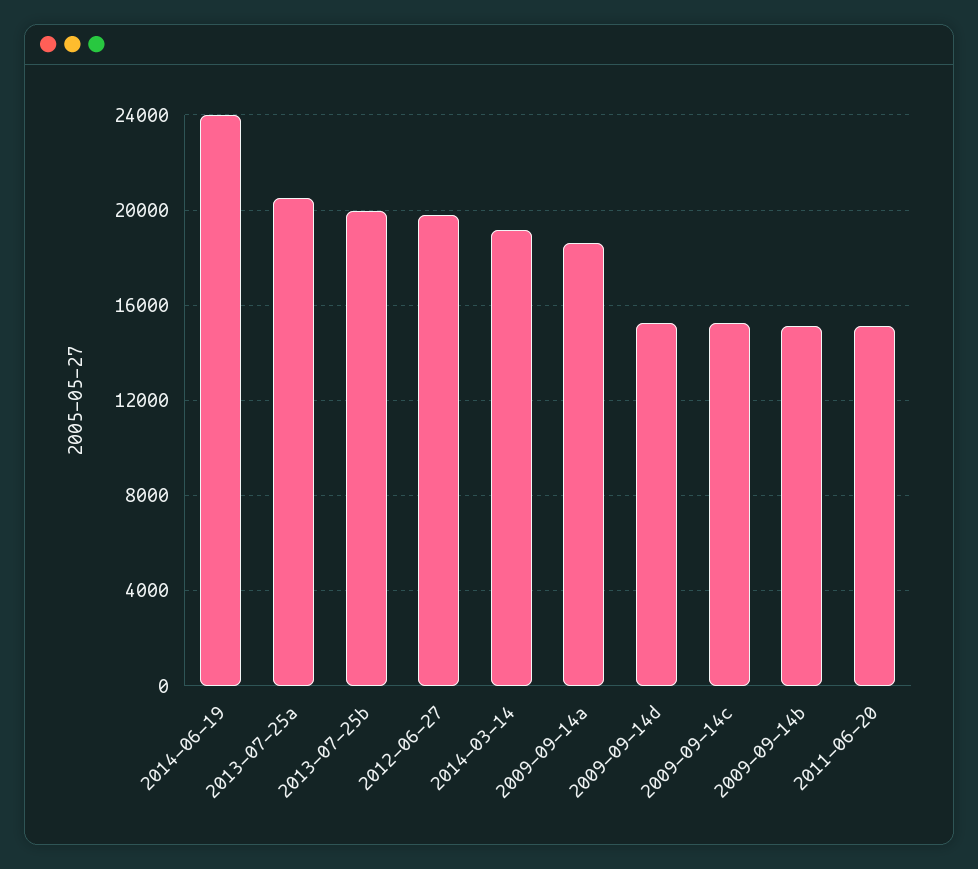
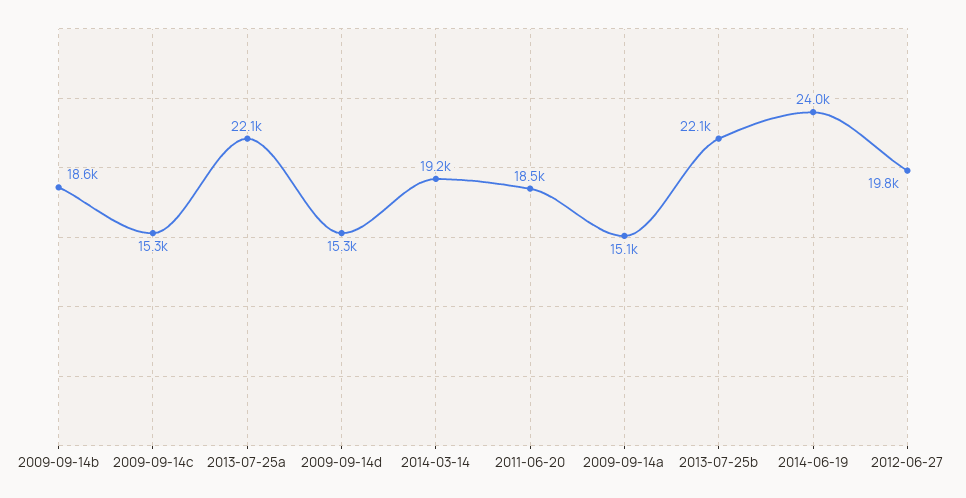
2013-07-25a: 20500 -> 22100
2013-07-25b: 20000 -> 22100
2009-09-14a: 18500 -> 15100
2009-09-14b: 15000 -> 18600
2011-06-20: 15000 -> 18500

